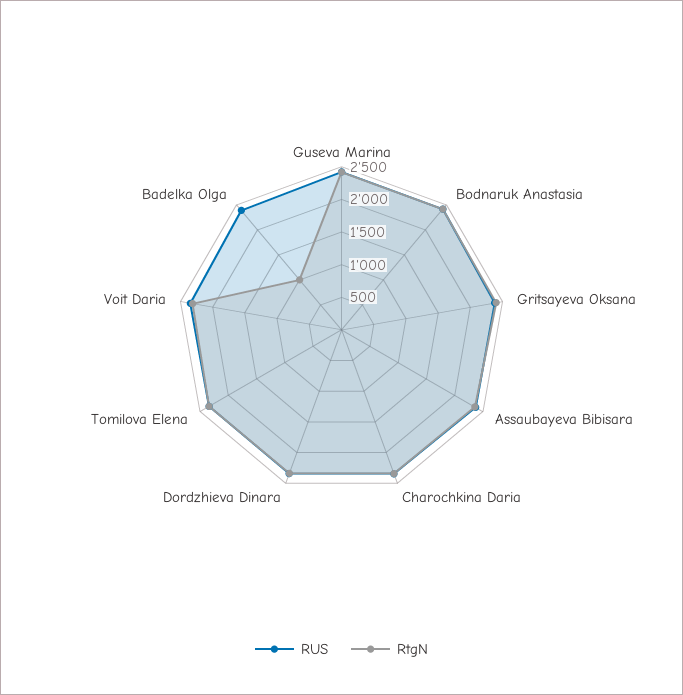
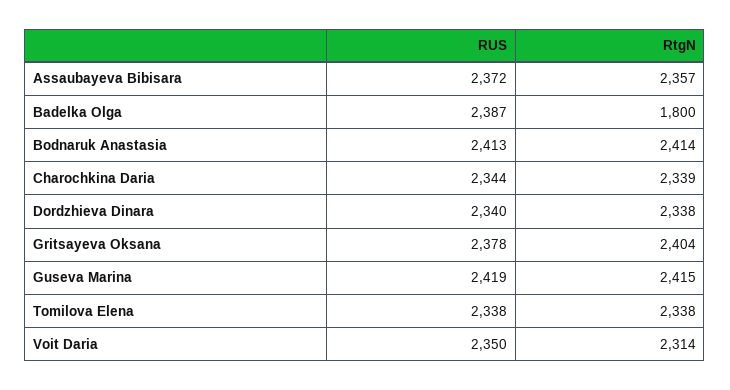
RtgN, Badelka Olga: 1000 -> 1800

